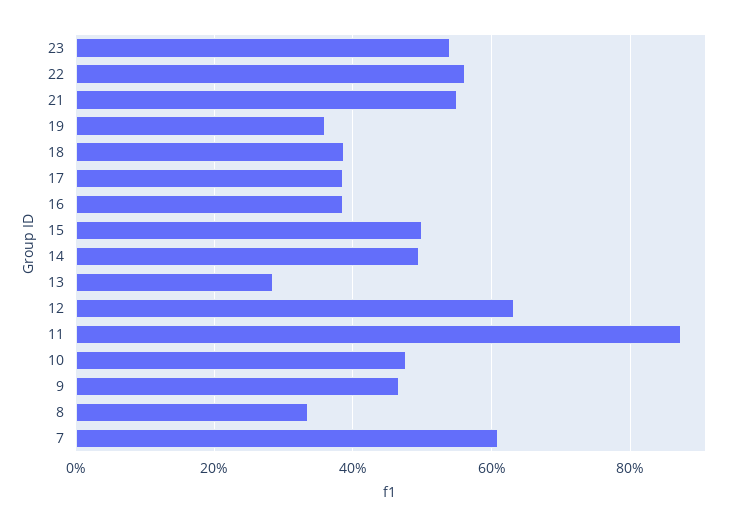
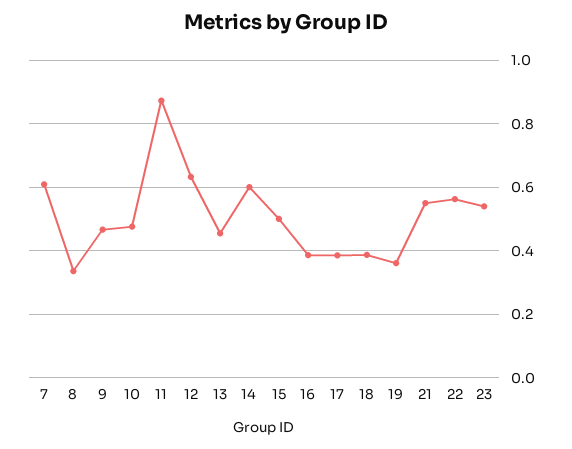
14: 0.5 -> 0.6
13: 0.28 -> 0.46

